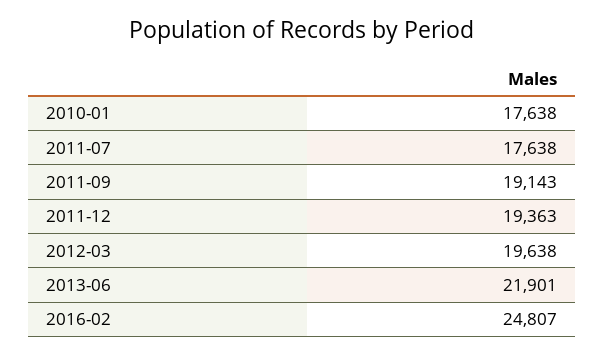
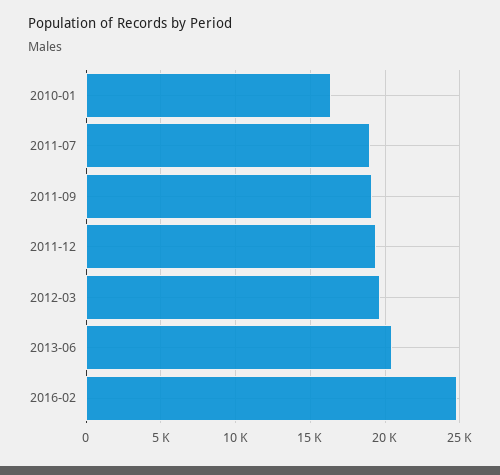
2010-01: 17638 -> 16500
2011-07: 17638 -> 19000
2013-06: 21901 -> 20500

